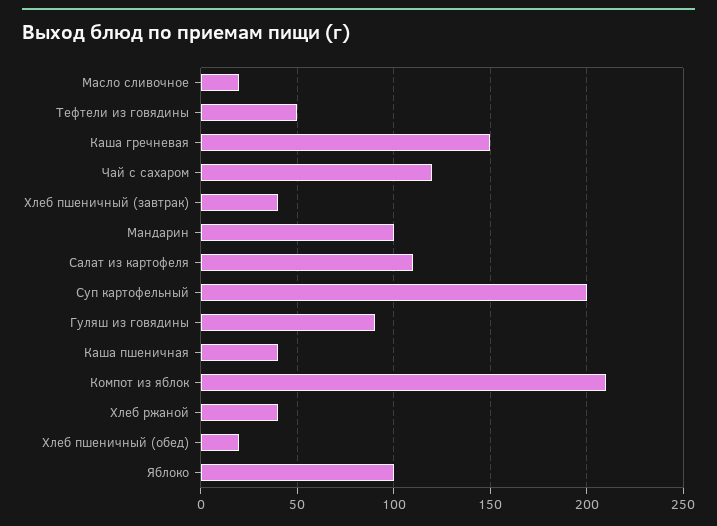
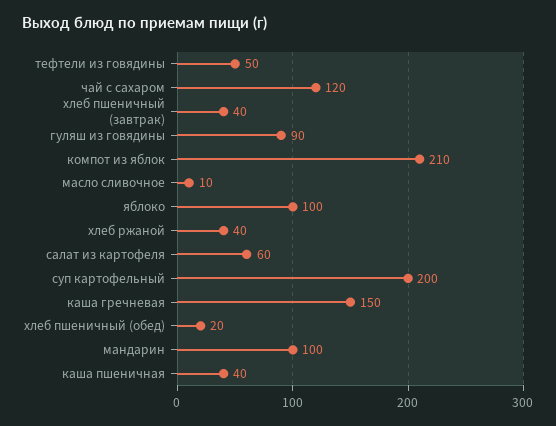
Масло сливочное: 20 -> 10
Салат из картофеля: 110 -> 60

